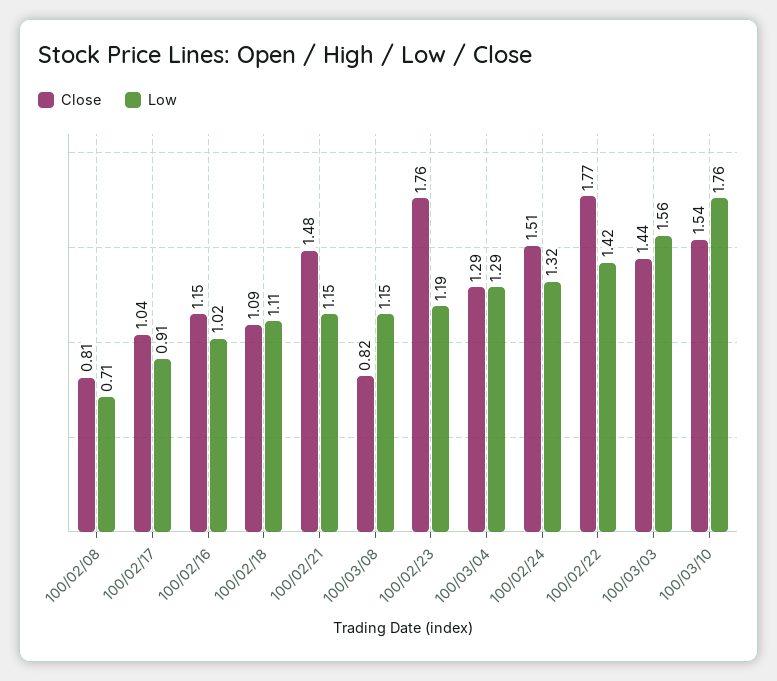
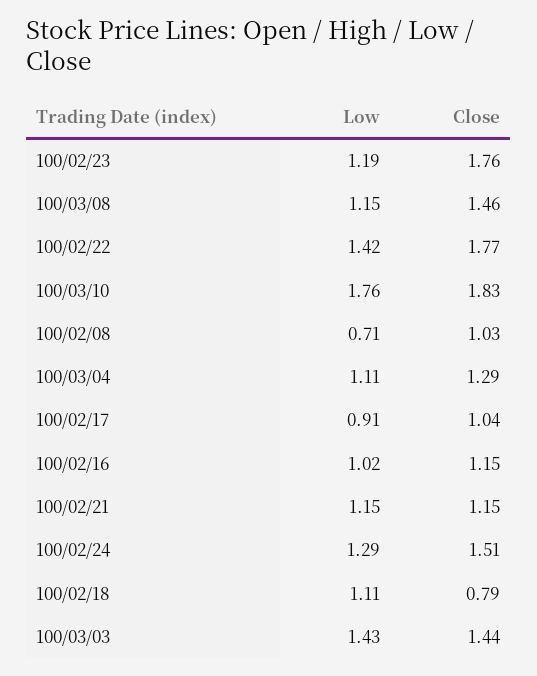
Close, 100/02/08: 0.81 -> 1.03
Close, 100/02/18: 1.09 -> 0.79
Close, 100/02/21: 1.48 -> 1.15
Close, 100/03/08: 0.82 -> 1.46
Low, 100/03/04: 1.29 -> 1.11
Low, 100/02/24: 1.32 -> 1.29
Low, 100/03/03: 1.56 -> 1.43
Close, 100/03/10: 1.54 -> 1.83

